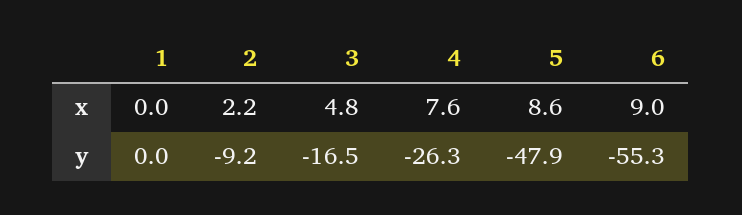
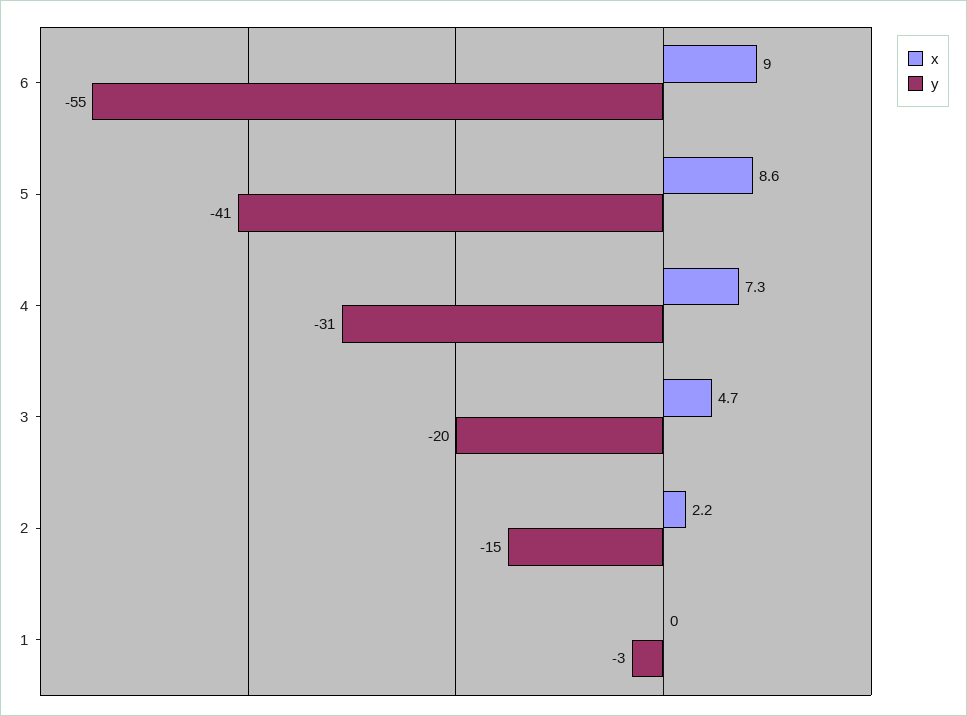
x, 3: 4.8 -> 4.7
x, 4: 7.6 -> 7.3
y, 1: 0 -> -3
y, 2: -9.2 -> -15
y, 3: -16.5 -> -20
y, 4: -26.3 -> -31
y, 5: -47.9 -> -41

